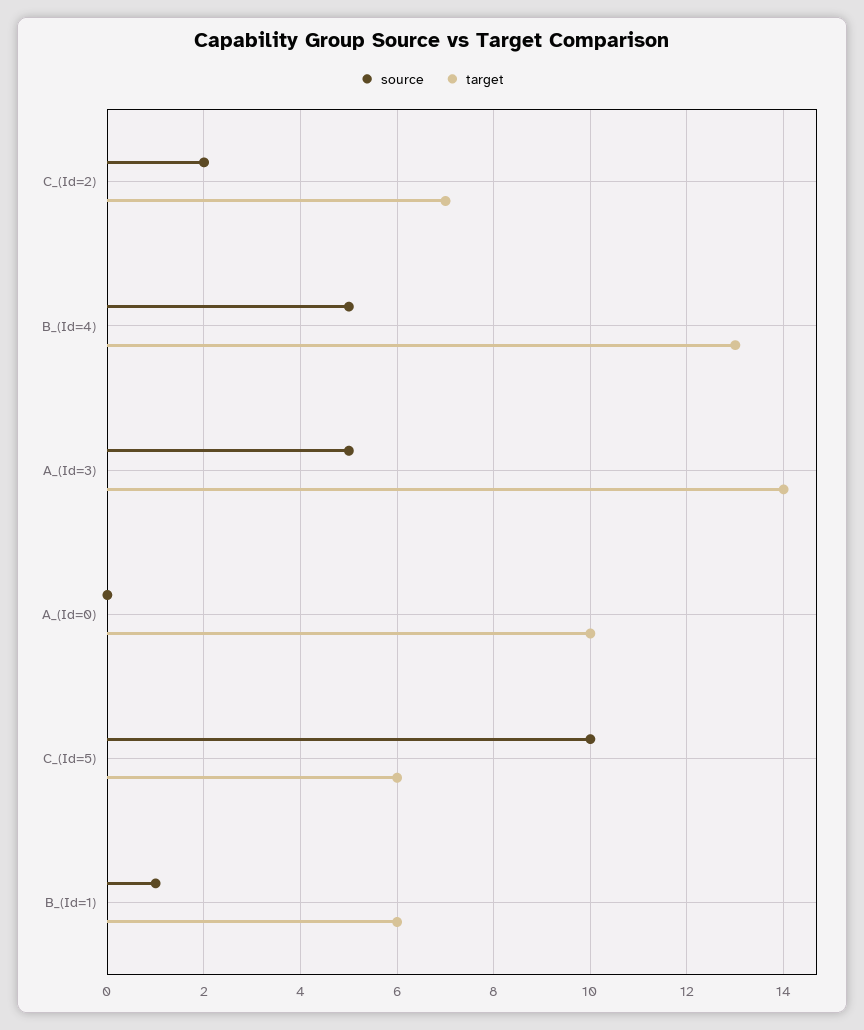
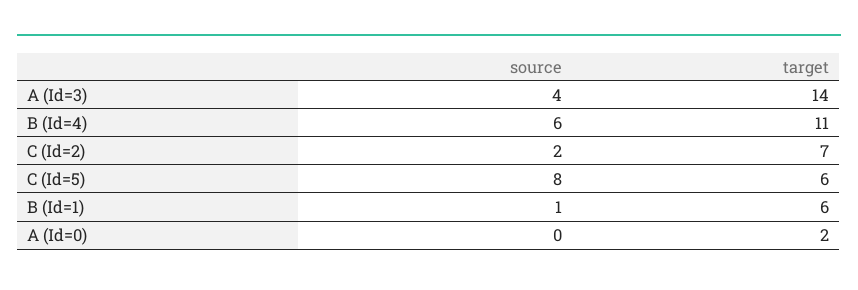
source, B_(Id=4): 5 -> 6
target, B_(Id=4): 13 -> 11
source, A_(Id=3): 5 -> 4
target, A_(Id=0): 10 -> 2
source, C_(Id=5): 10 -> 8

